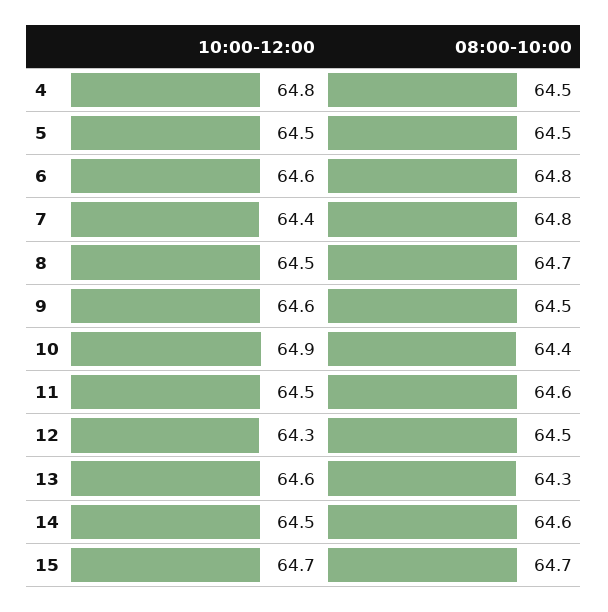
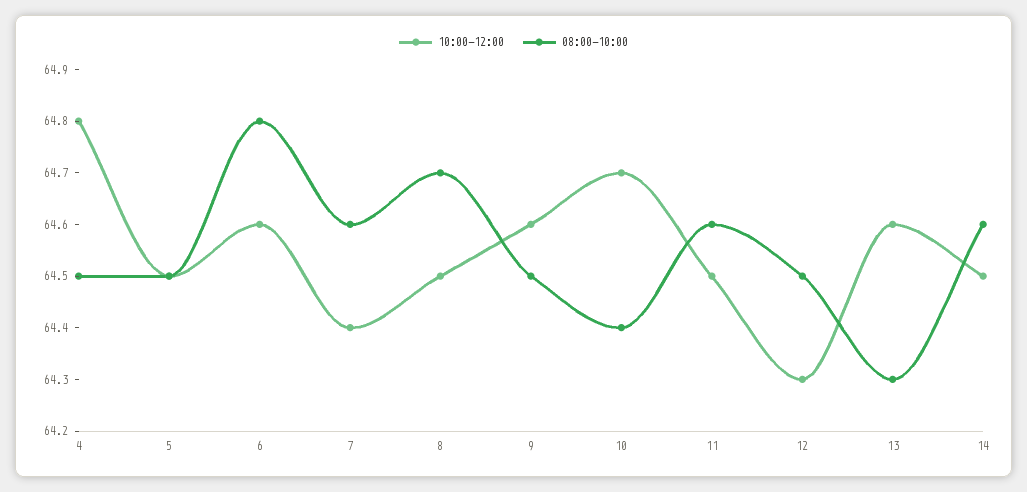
08:00-10:00, 7: 64.8 -> 64.6
10:00-12:00, 10: 64.9 -> 64.7
10:00-12:00, 15: 64.7 -> none
08:00-10:00, 15: 64.7 -> none

